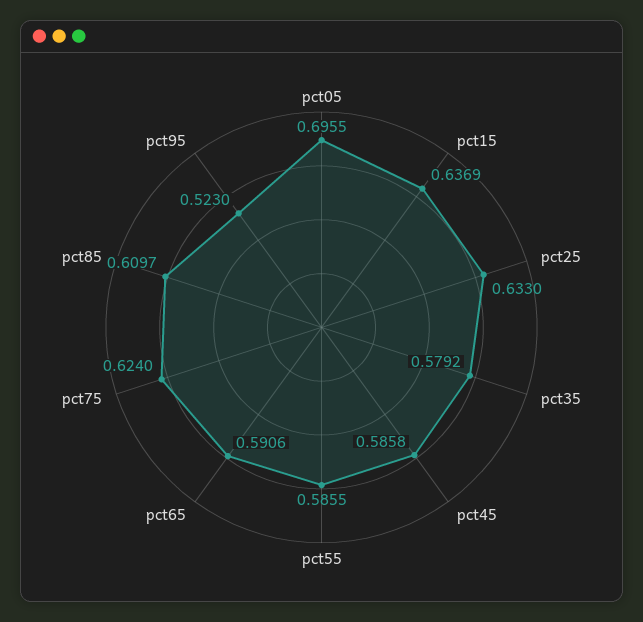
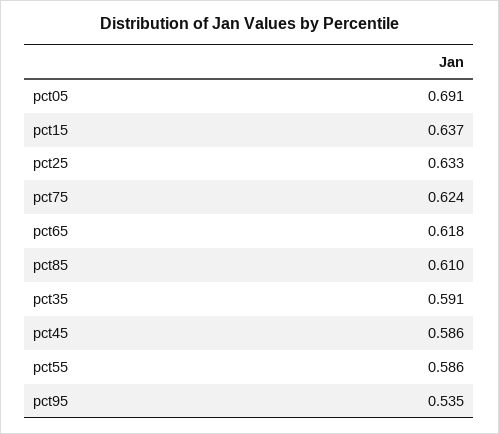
pct05: 0.6955 -> 0.691
pct35: 0.5792 -> 0.591
pct65: 0.5906 -> 0.618
pct95: 0.523 -> 0.535

